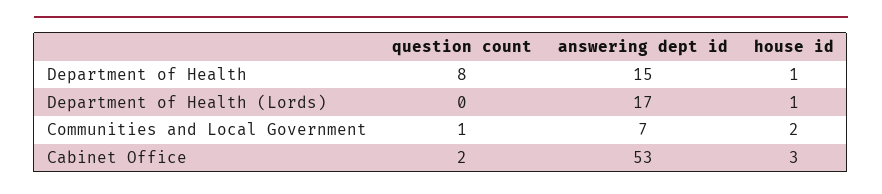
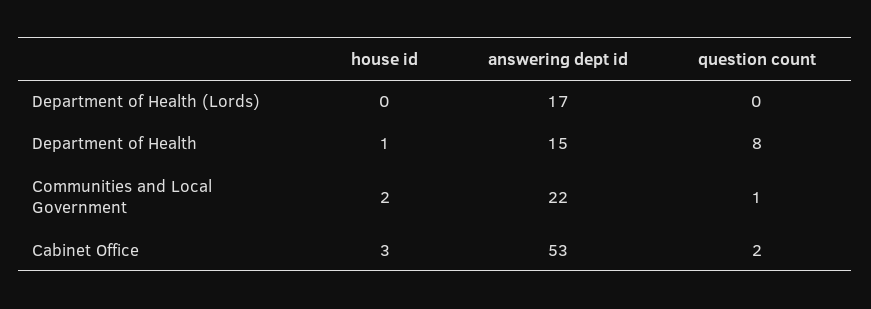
house id, Department of Health (Lords): 1 -> 0
answering dept id, Communities and Local Government: 7 -> 22

